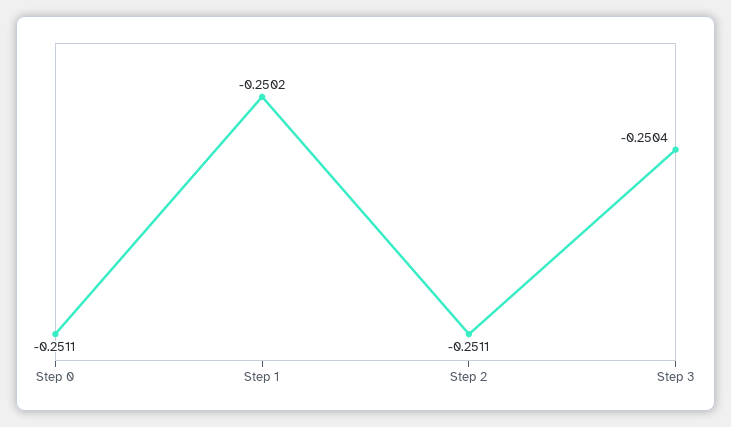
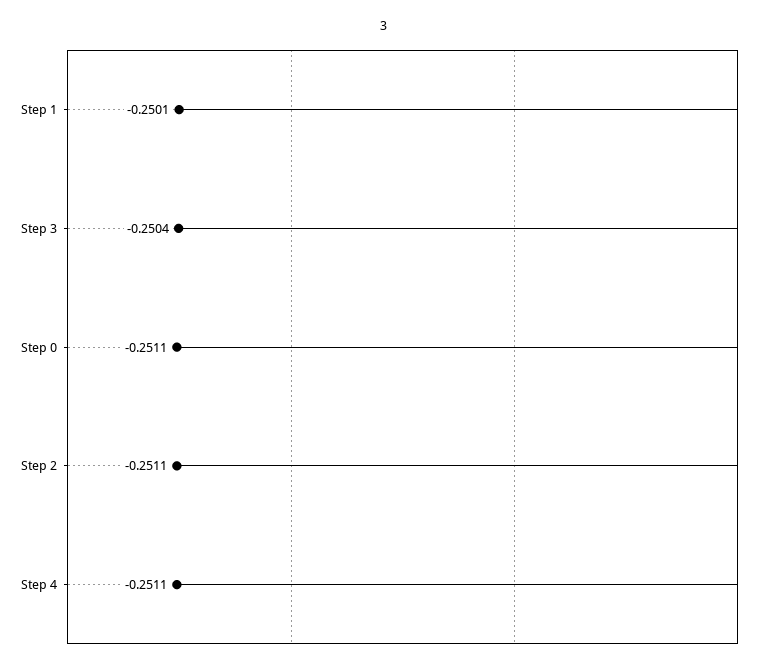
Step 1: -0.2502 -> -0.2501
Step 4: none -> -0.2511

